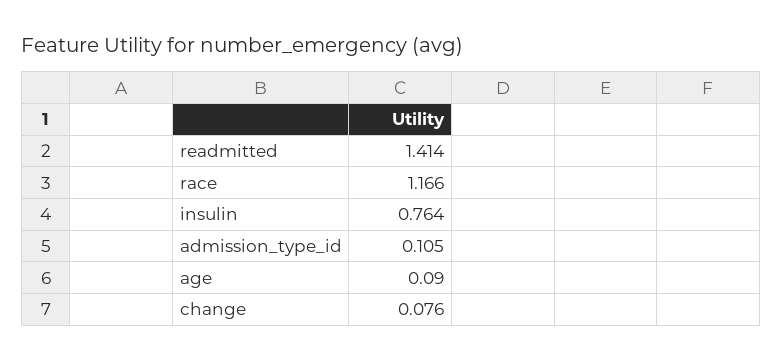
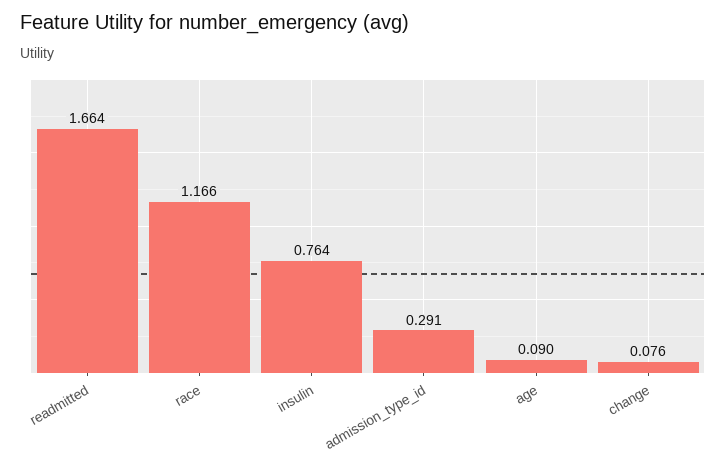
readmitted: 1.414 -> 1.664
admission_type_id: 0.105 -> 0.291

